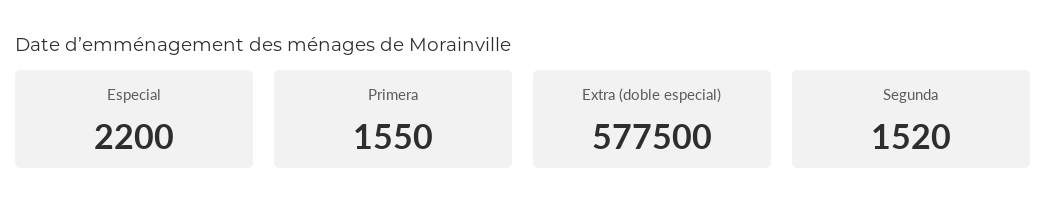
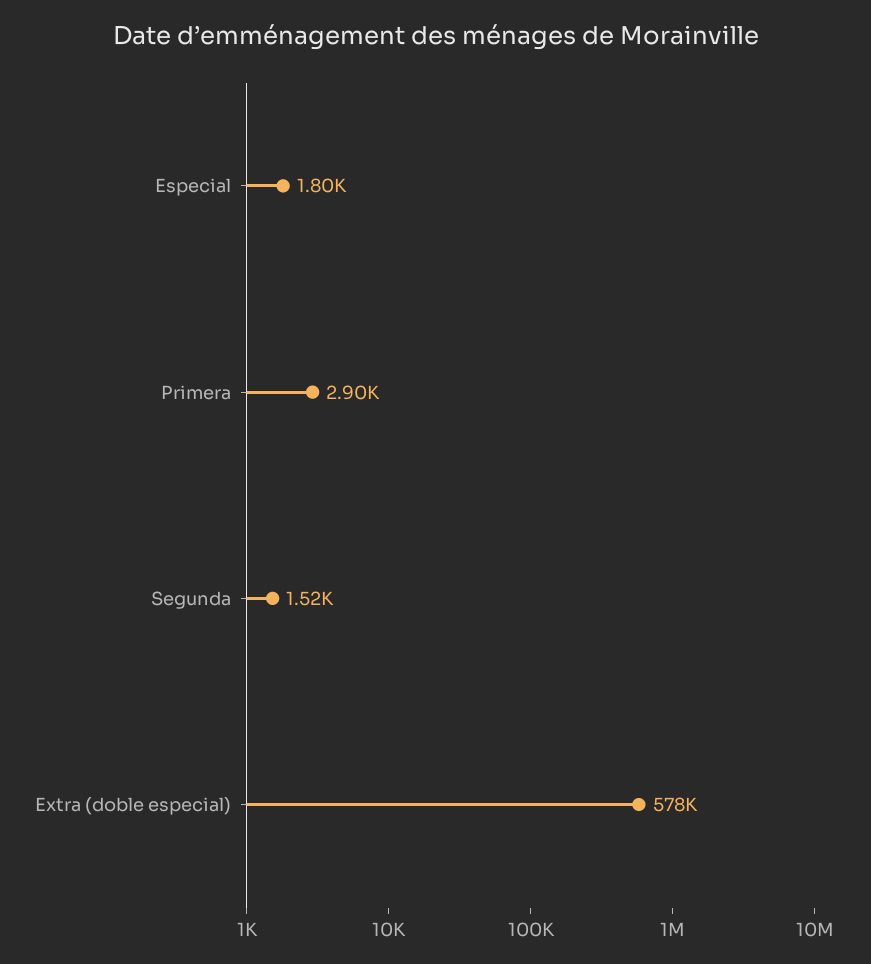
Especial: 2200 -> 1800
Primera: 1550 -> 2900

